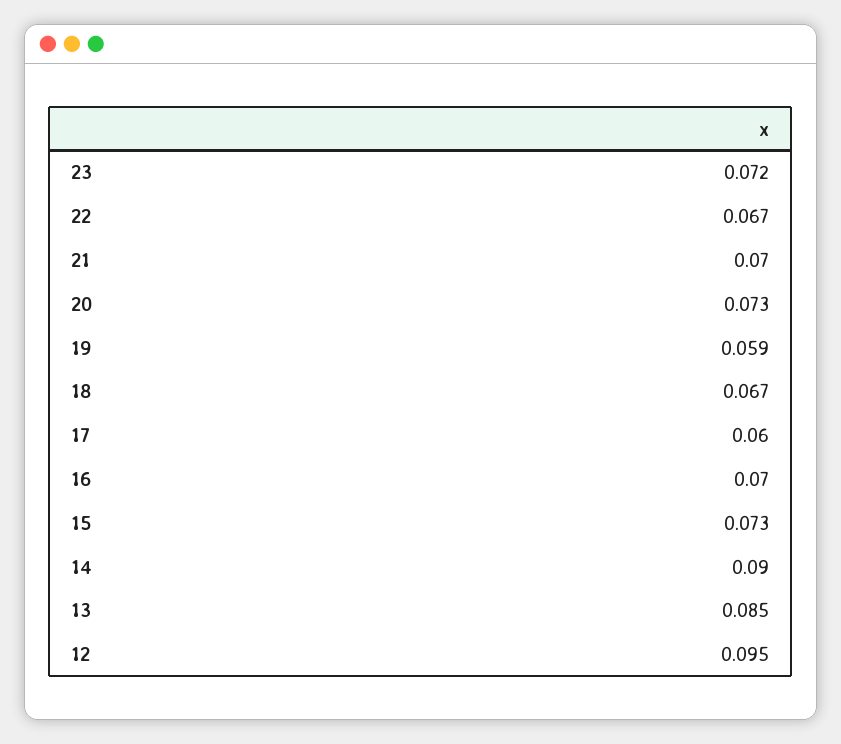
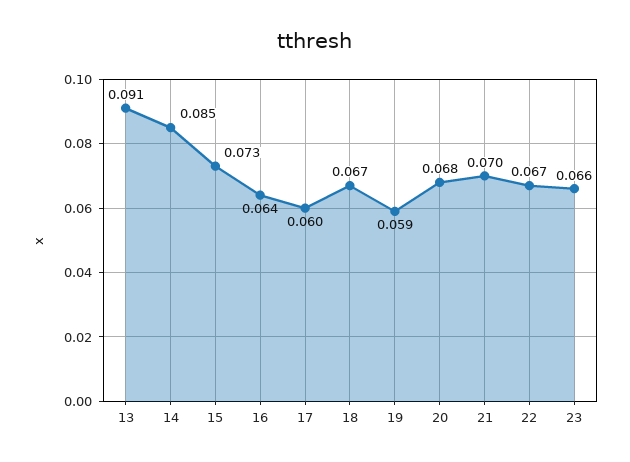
23: 0.072 -> 0.066
20: 0.073 -> 0.068
16: 0.07 -> 0.064
14: 0.09 -> 0.085
13: 0.085 -> 0.091
12: 0.095 -> none

